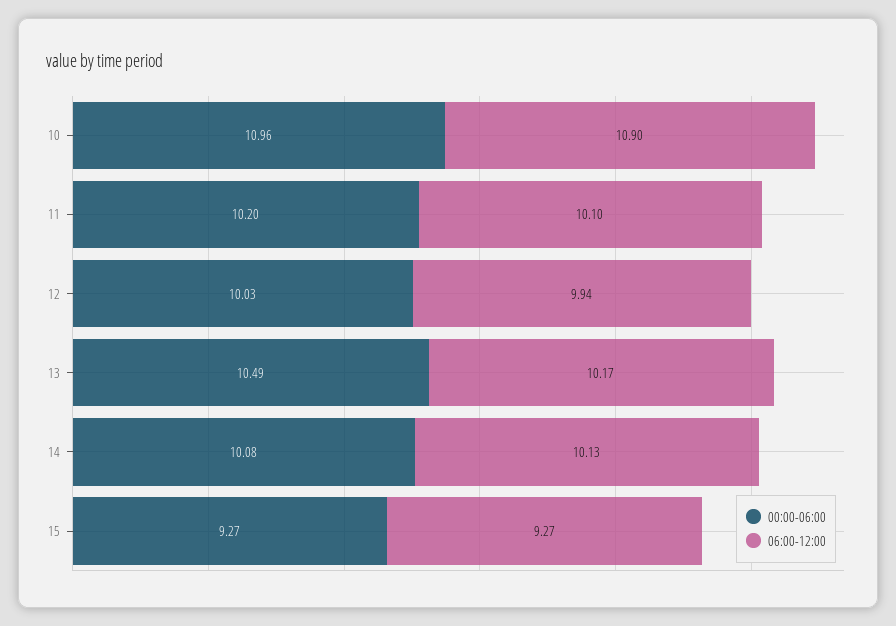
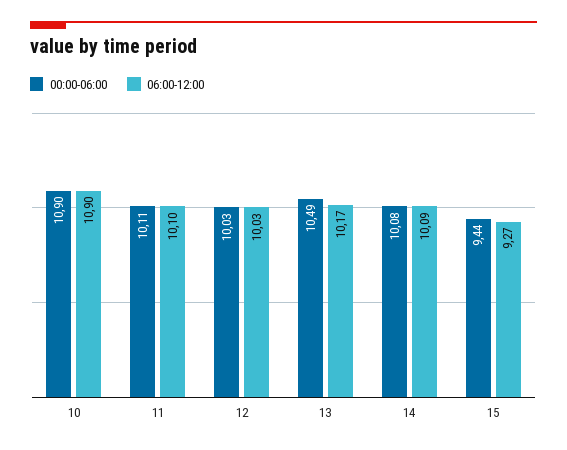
00:00-06:00, 10: 10.96 -> 10.9
00:00-06:00, 11: 10.2 -> 10.11
06:00-12:00, 12: 9.94 -> 10.03
06:00-12:00, 14: 10.13 -> 10.09
00:00-06:00, 15: 9.27 -> 9.44

